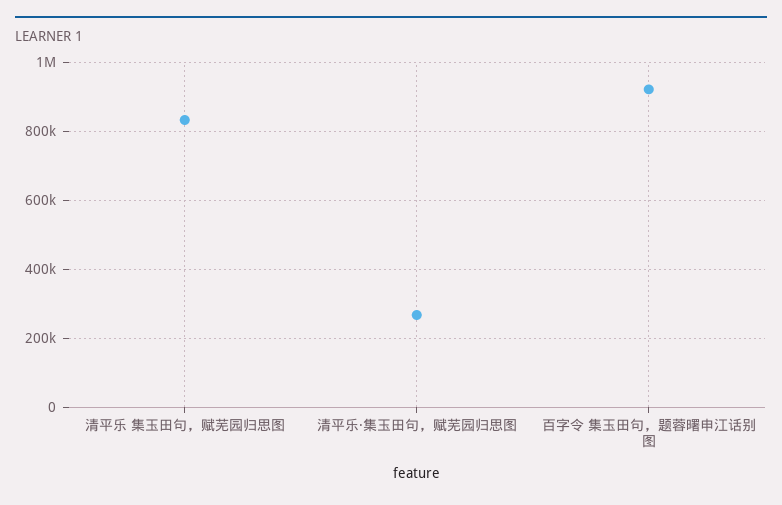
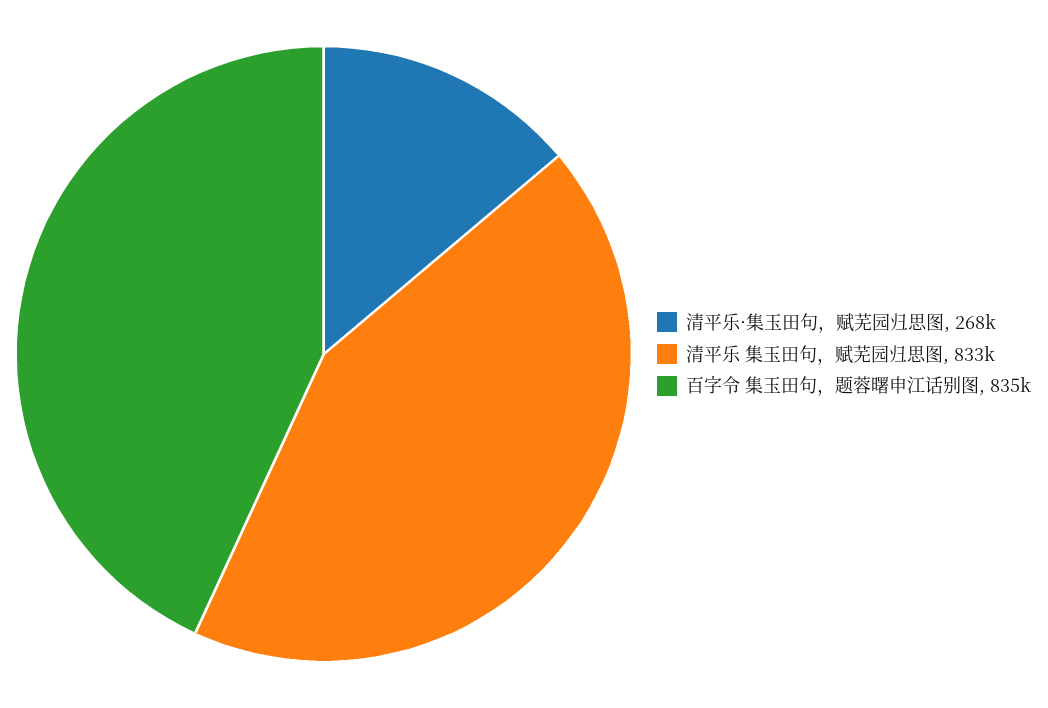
百字令 集玉田句，题蓉曙申江话别图: 920000 -> 835000

